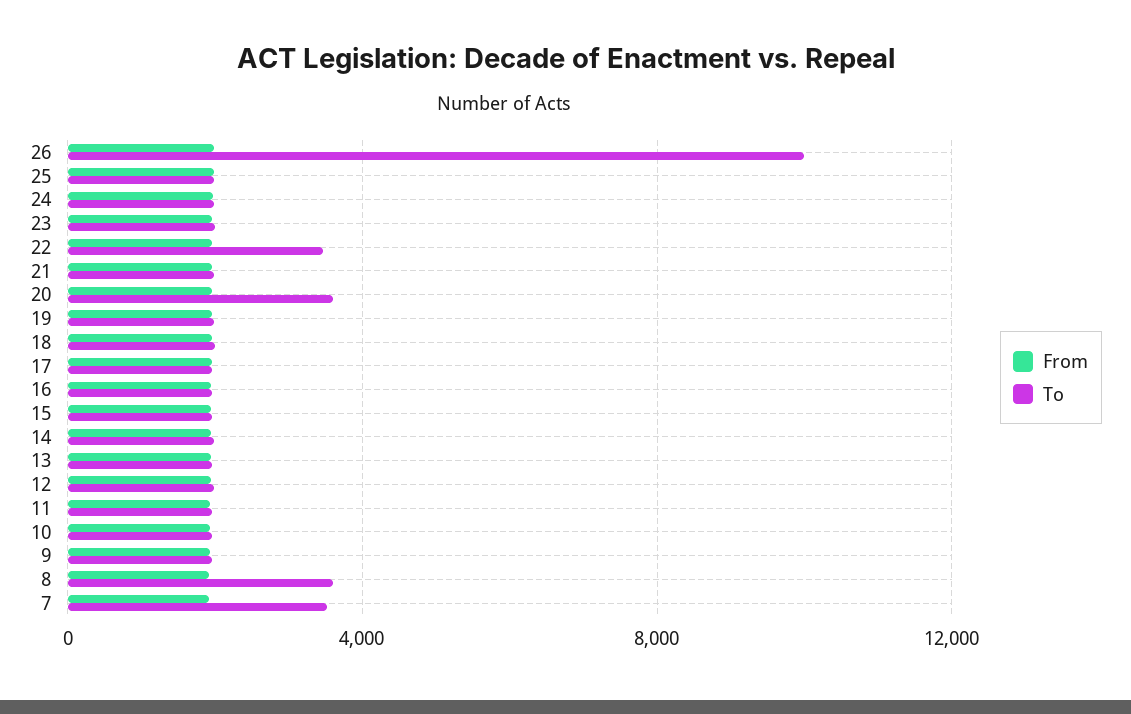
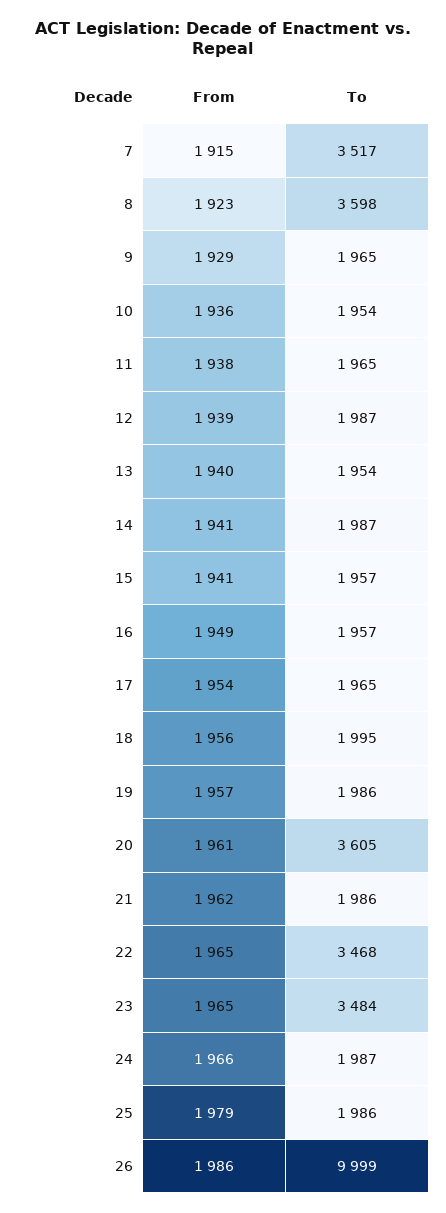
To, 23: 2000 -> 3484

